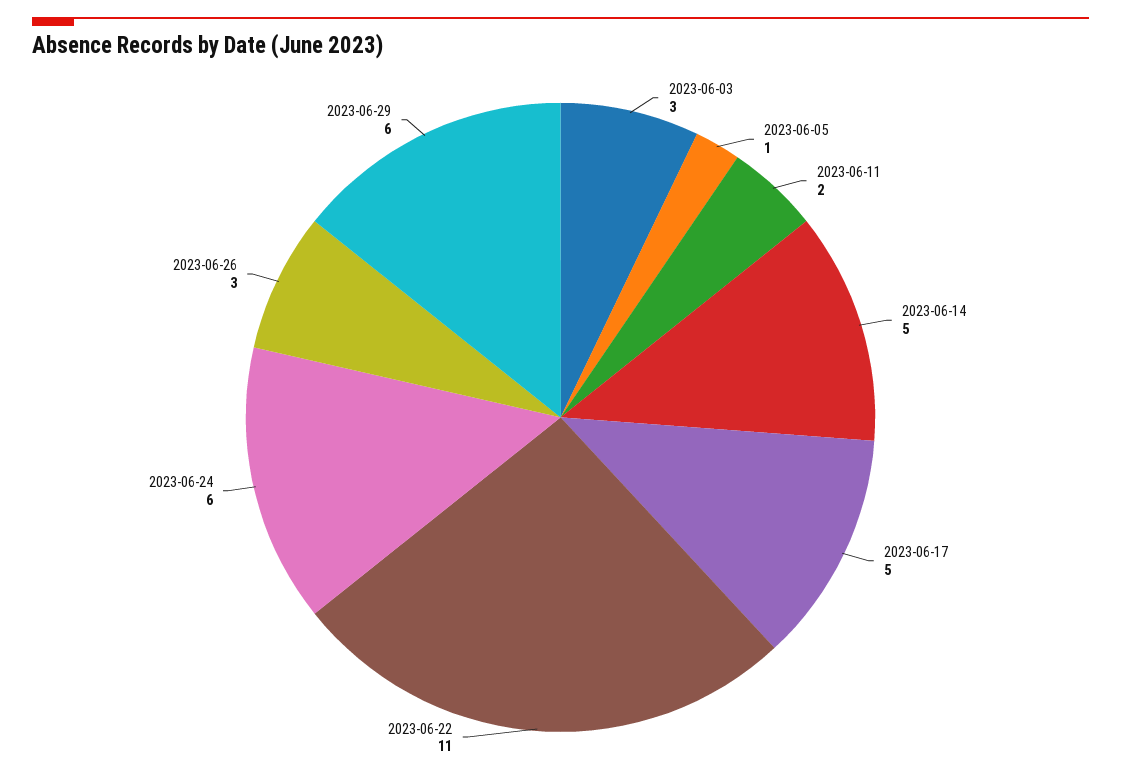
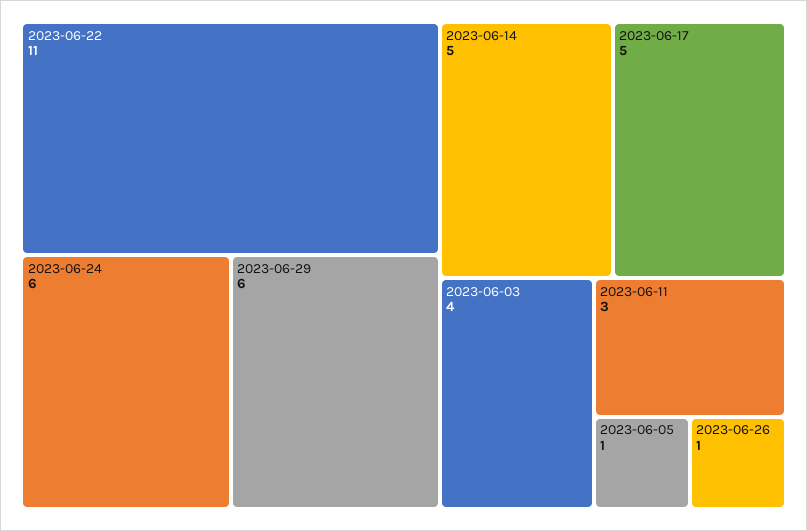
2023-06-03: 3 -> 4
2023-06-11: 2 -> 3
2023-06-26: 3 -> 1

